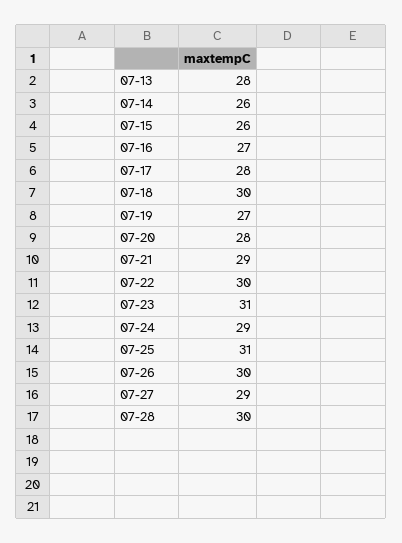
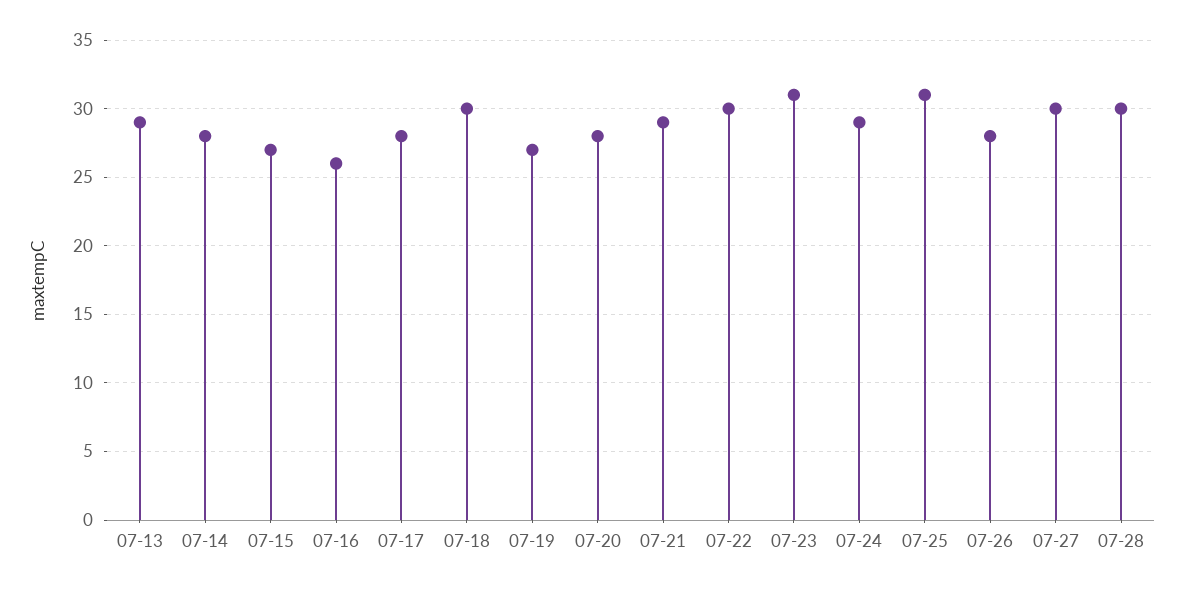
07-13: 28 -> 29
07-14: 26 -> 28
07-15: 26 -> 27
07-16: 27 -> 26
07-26: 30 -> 28
07-27: 29 -> 30

